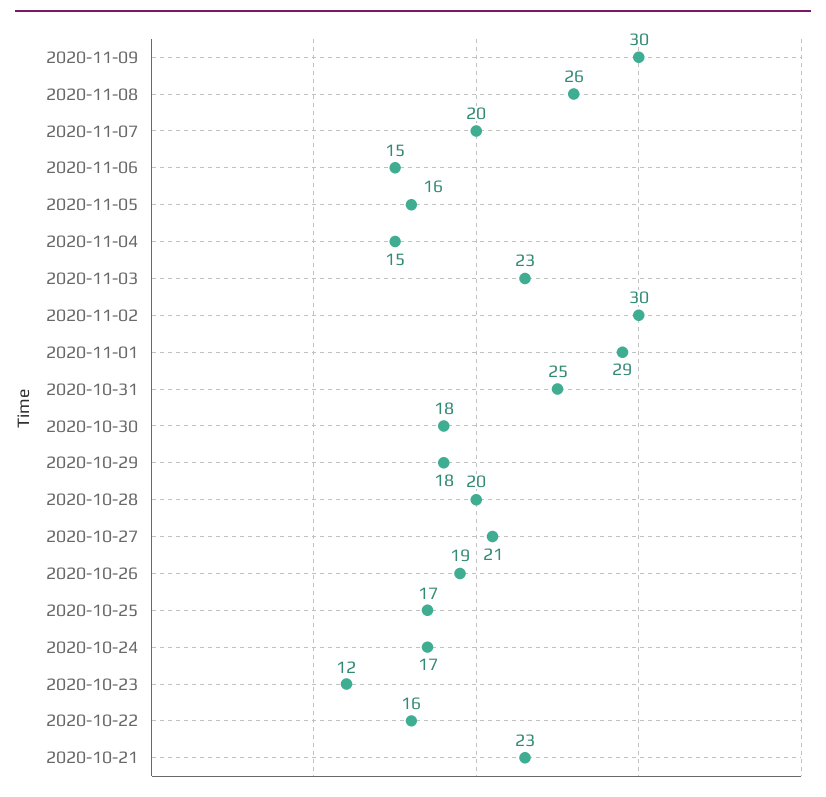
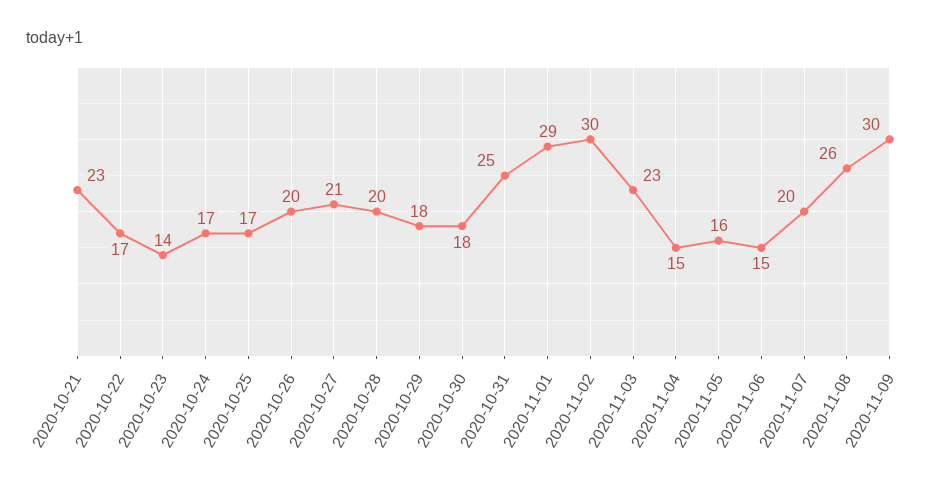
2020-10-26: 19 -> 20
2020-10-23: 12 -> 14
2020-10-22: 16 -> 17

